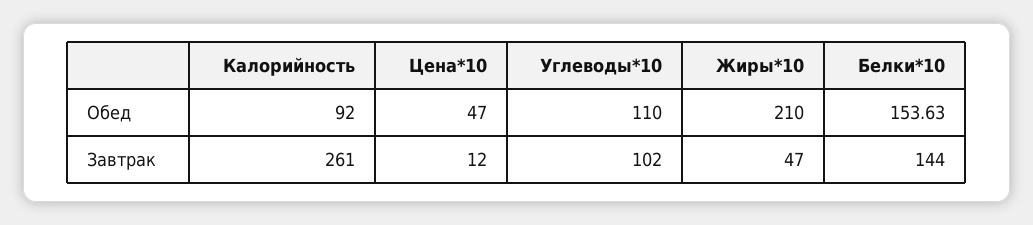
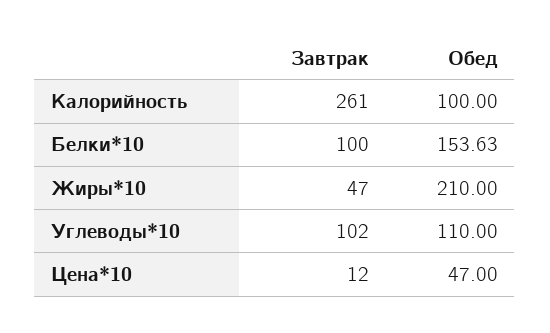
Калорийность, Обед: 92 -> 100
Белки*10, Завтрак: 144 -> 100

